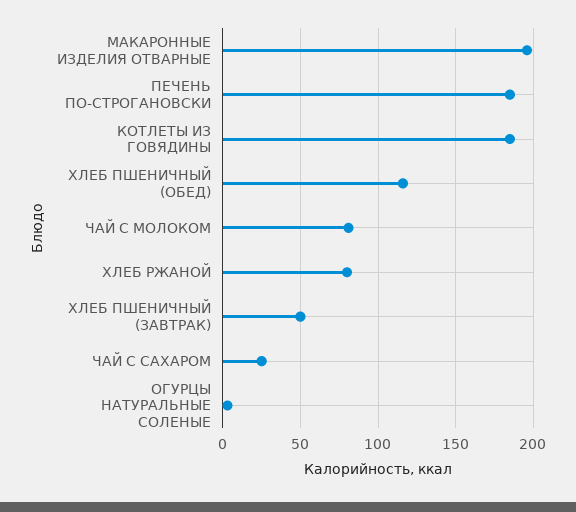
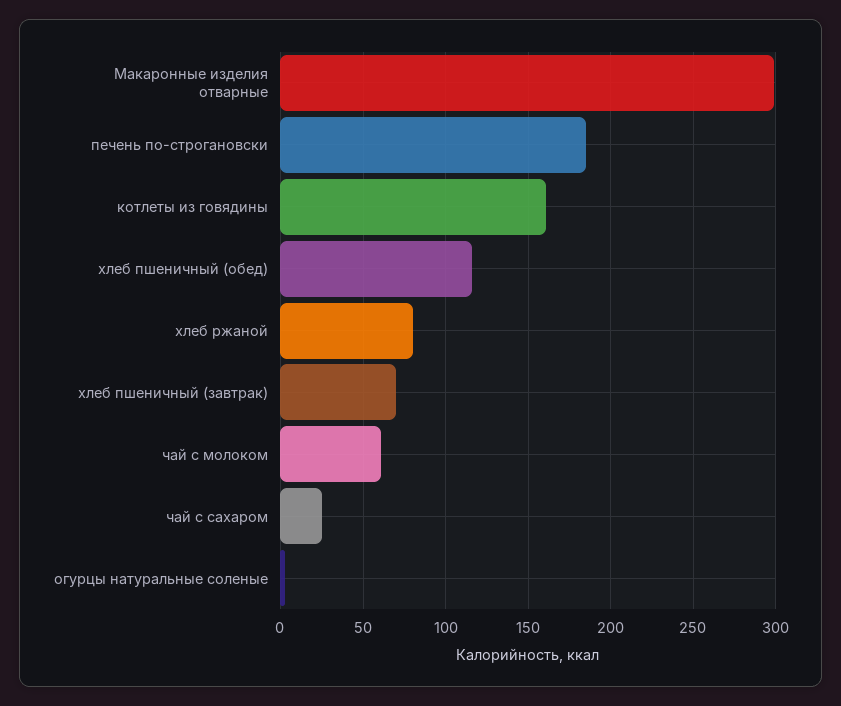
МАКАРОННЫЕ ИЗДЕЛИЯ ОТВАРНЫЕ: 195 -> 300
КОТЛЕТЫ ИЗ ГОВЯДИНЫ: 185 -> 160
ЧАЙ С МОЛОКОМ: 80 -> 60
ХЛЕБ ПШЕНИЧНЫЙ (ЗАВТРАК): 50 -> 70

